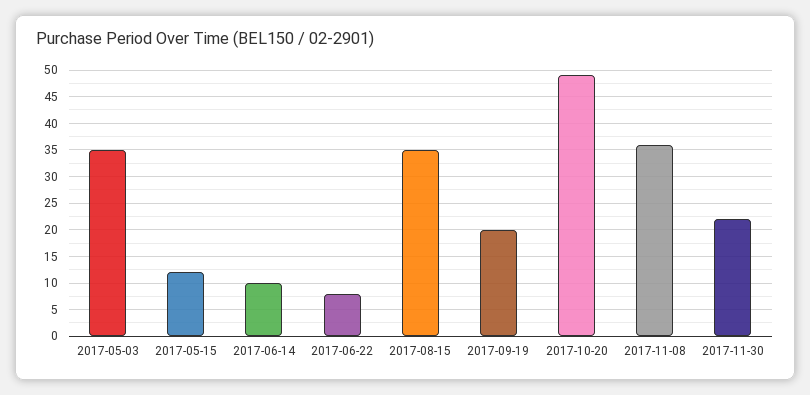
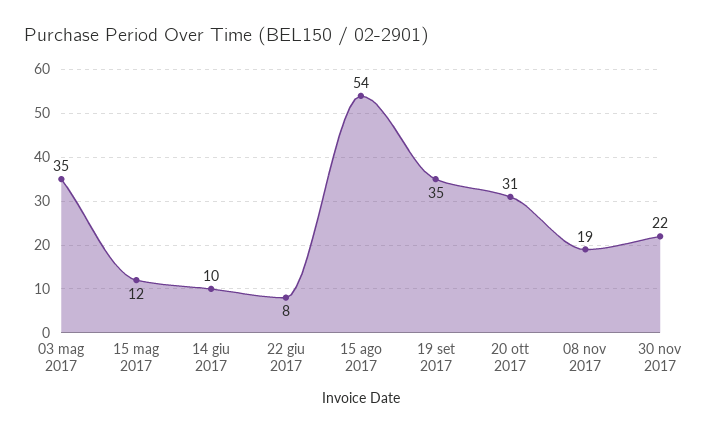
2017-08-15: 35 -> 54
2017-09-19: 20 -> 35
2017-10-20: 50 -> 31
2017-11-08: 35 -> 19

